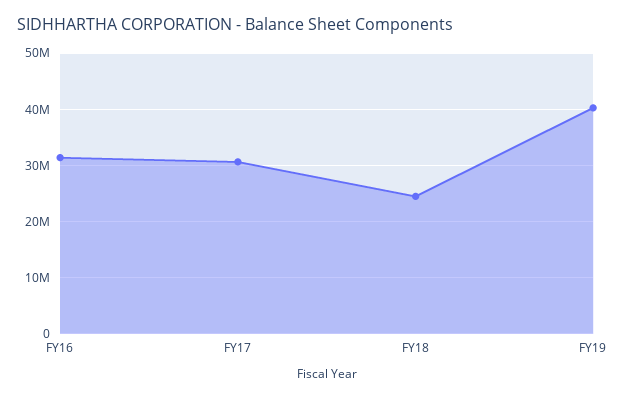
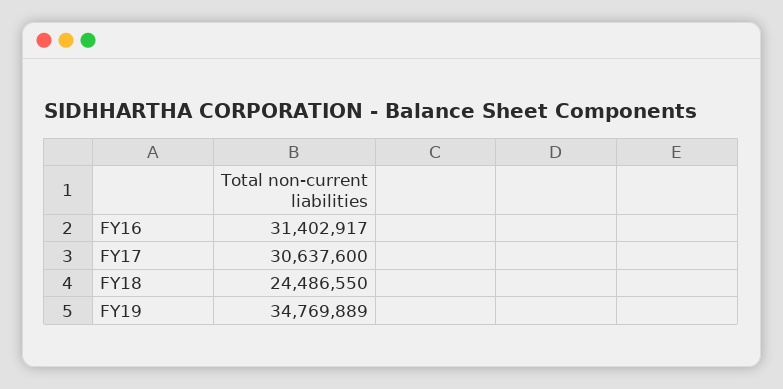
FY19: 40000000 -> 34769889

